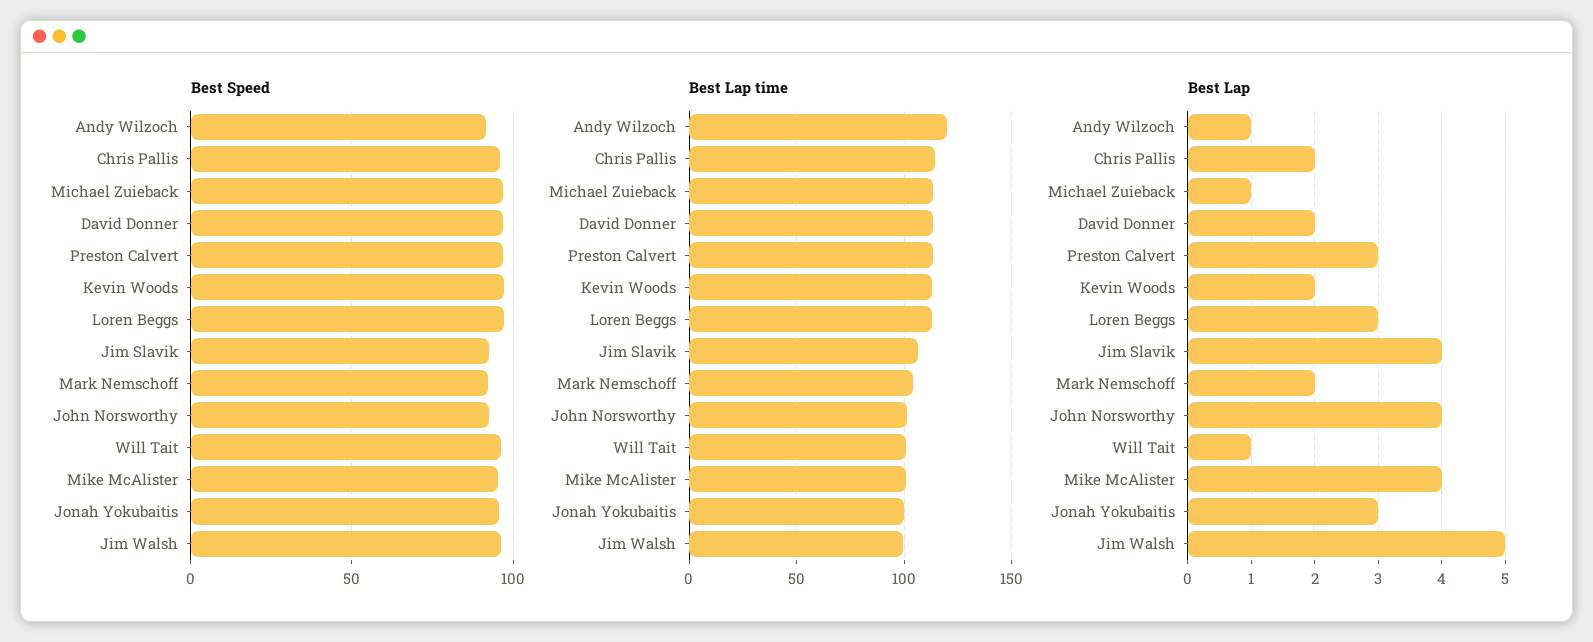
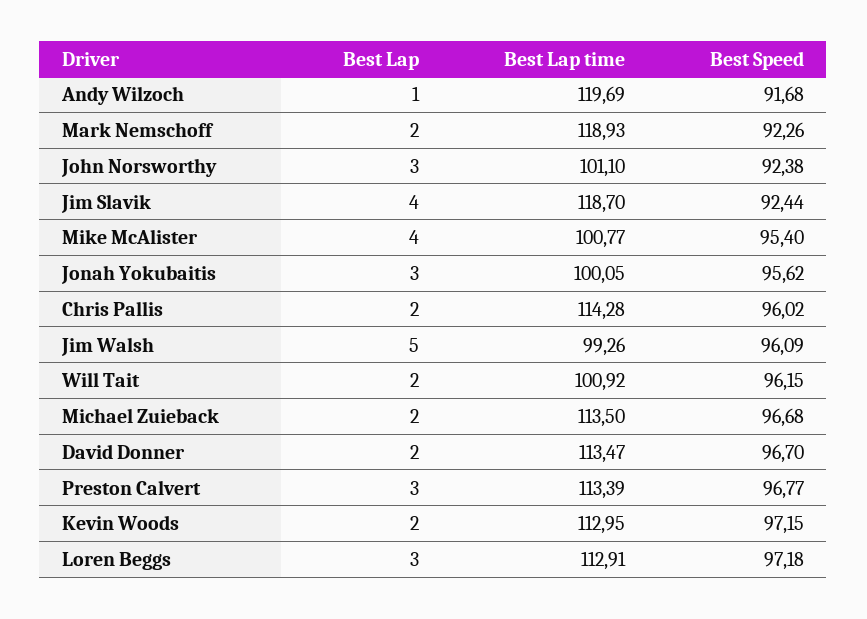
Best Lap time, Jim Slavik: 105 -> 118.7
Best Lap time, Mark Nemschoff: 105 -> 118.93
Best Lap, Michael Zuieback: 1 -> 2
Best Lap, John Norsworthy: 4 -> 3
Best Lap, Will Tait: 1 -> 2

